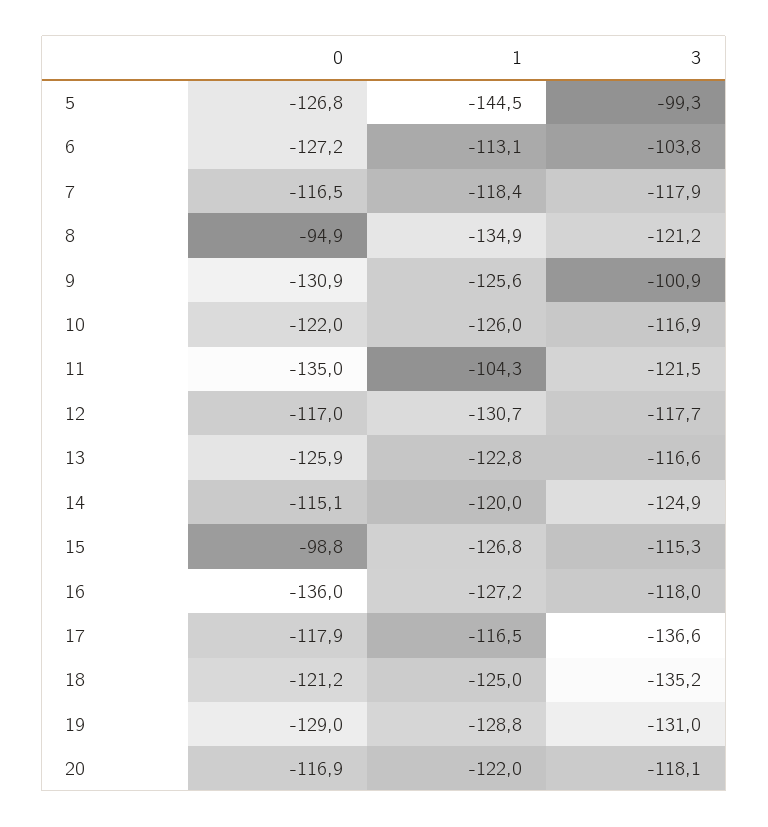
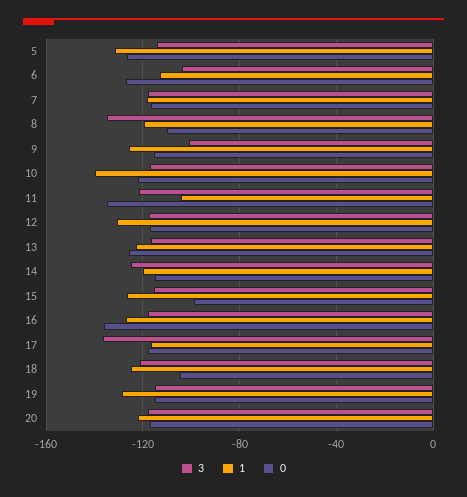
1, 5: -144.5 -> -130
3, 5: -99.3 -> -115
0, 8: -94.9 -> -110
1, 8: -134.9 -> -120
3, 8: -121.2 -> -135
0, 9: -130.9 -> -115
1, 10: -126 -> -140
0, 18: -121.2 -> -105
3, 18: -135.2 -> -120
0, 19: -129 -> -115
3, 19: -131 -> -115

